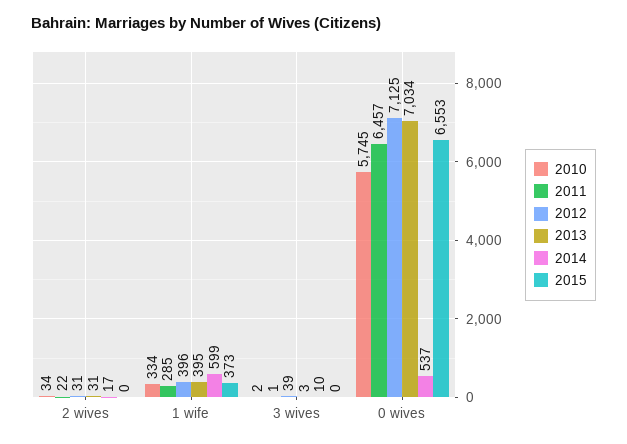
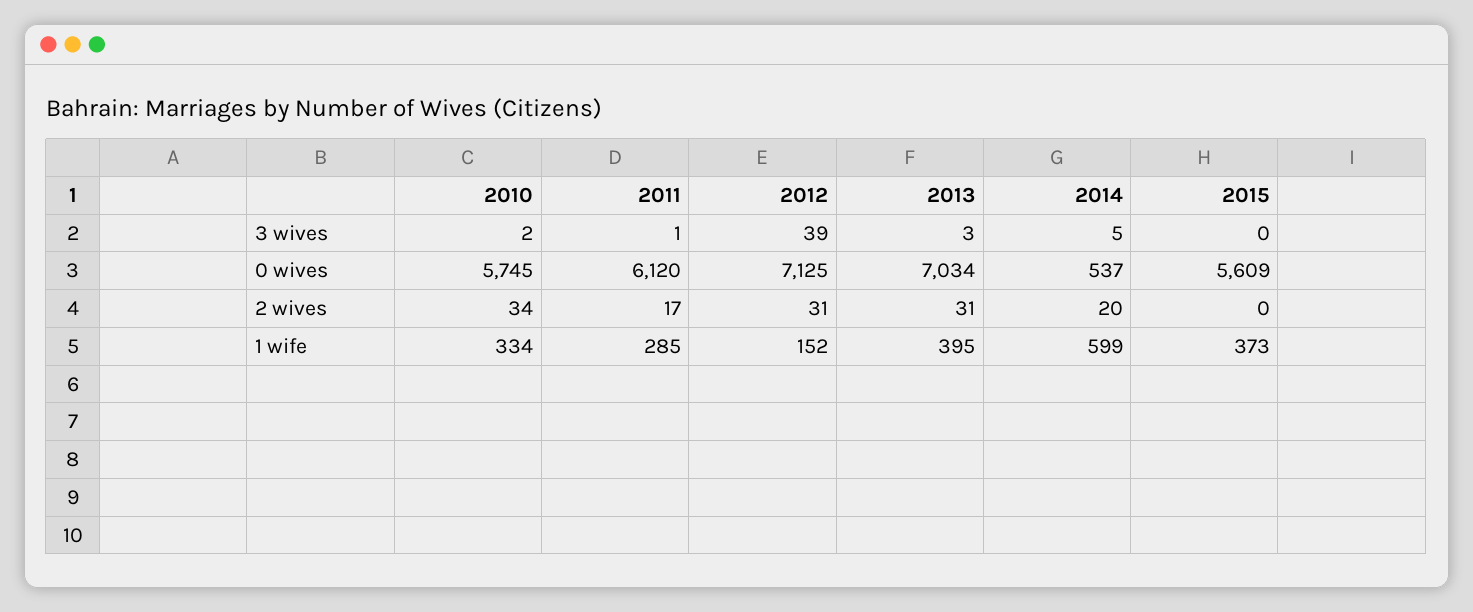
2011, 2 wives: 22 -> 17
2014, 2 wives: 17 -> 20
2012, 1 wife: 396 -> 152
2014, 3 wives: 10 -> 5
2011, 0 wives: 6457 -> 6120
2015, 0 wives: 6553 -> 5609

